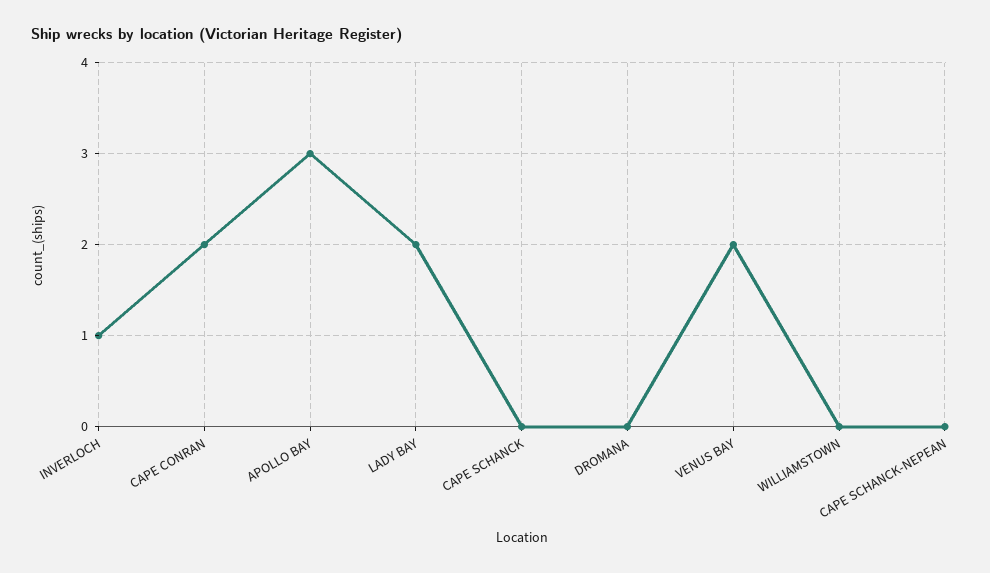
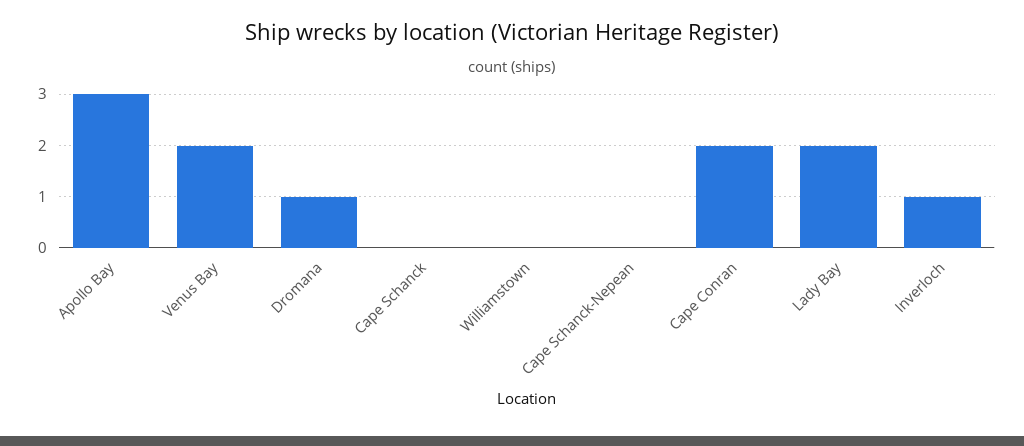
DROMANA: 0 -> 1

